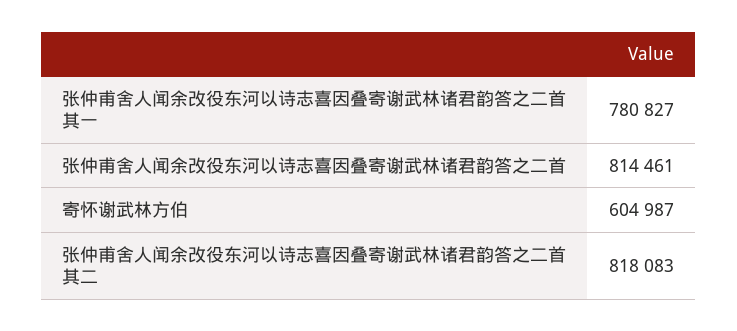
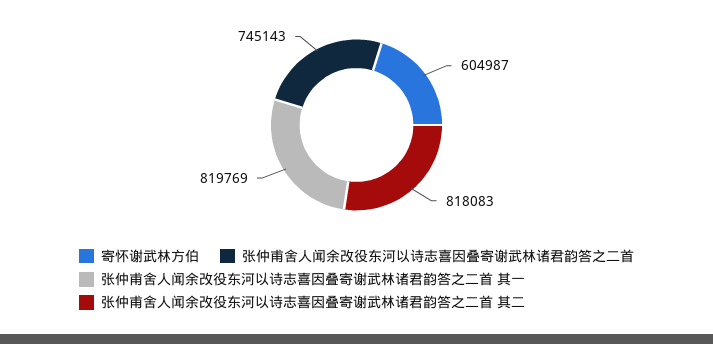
张仲甫舍人闻余改役东河以诗志喜因叠寄谢武林诸君韵答之二首 其一: 780827 -> 819769
张仲甫舍人闻余改役东河以诗志喜因叠寄谢武林诸君韵答之二首: 814461 -> 745143

